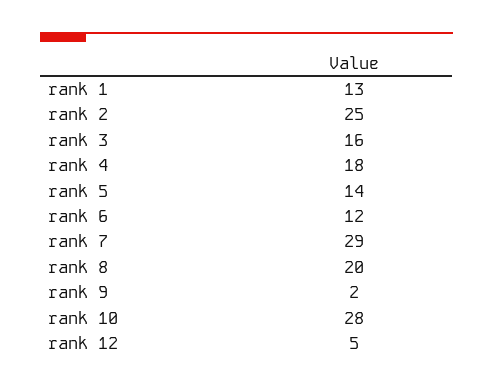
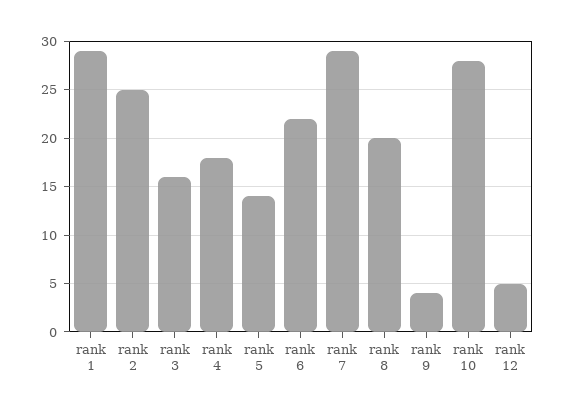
rank 1: 13 -> 29
rank 6: 12 -> 22
rank 9: 2 -> 4

